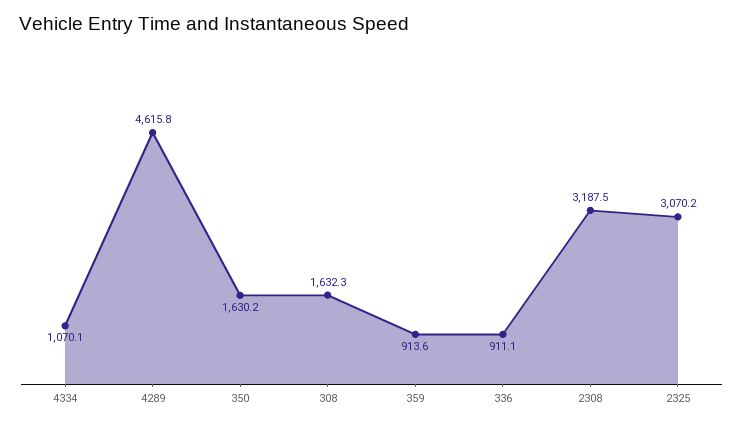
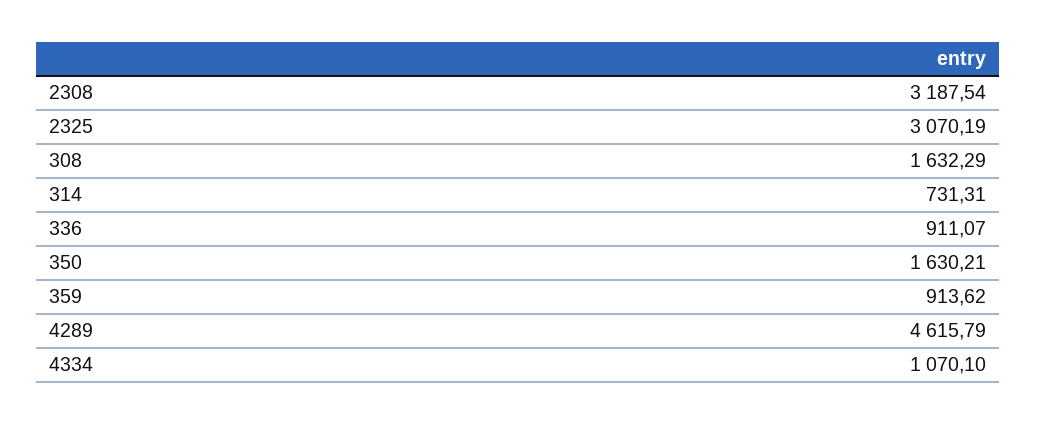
314: none -> 731.31

